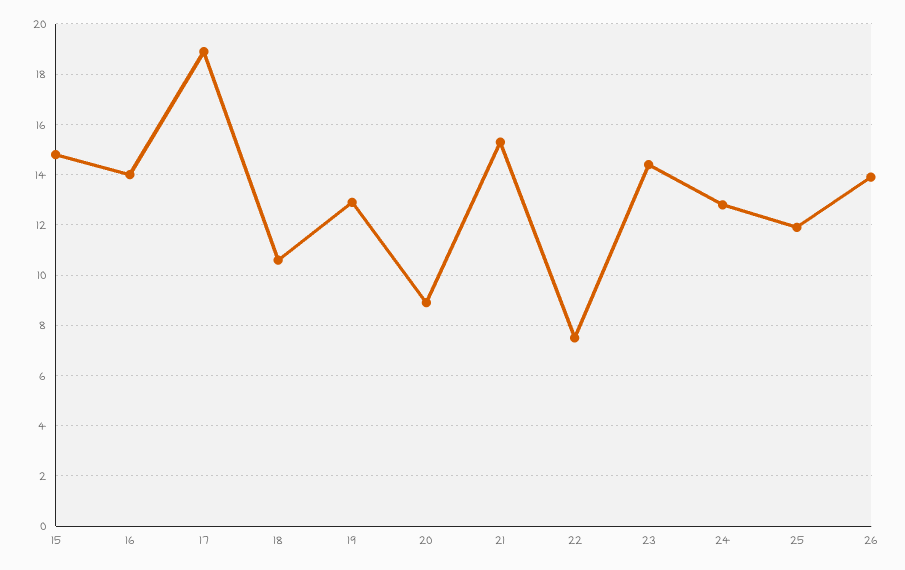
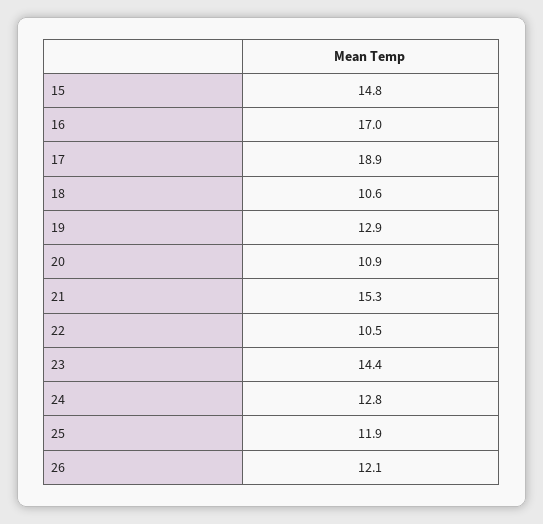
16: 14 -> 17
20: 9 -> 10.9
22: 7.5 -> 10.5
26: 14 -> 12.1

